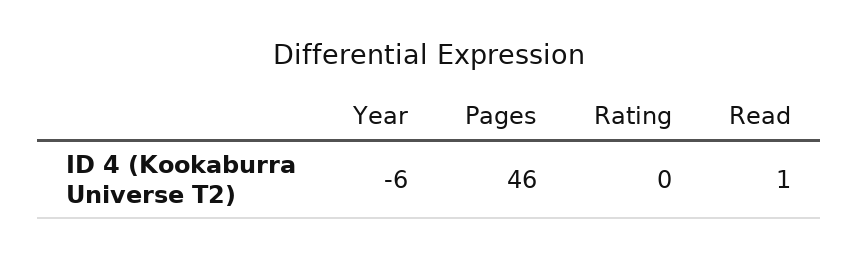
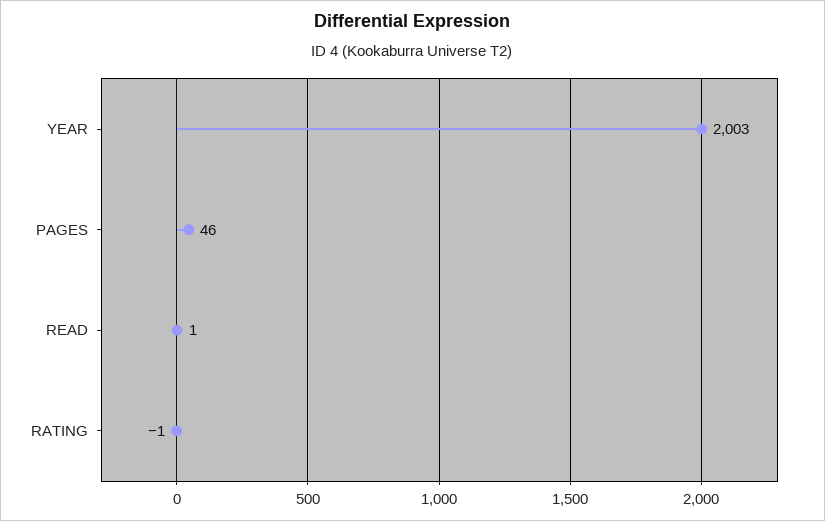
Year: -6 -> 2003
Rating: 0 -> -1

